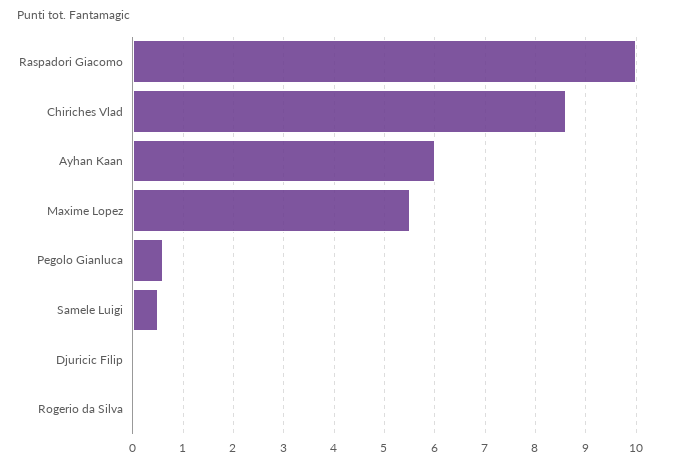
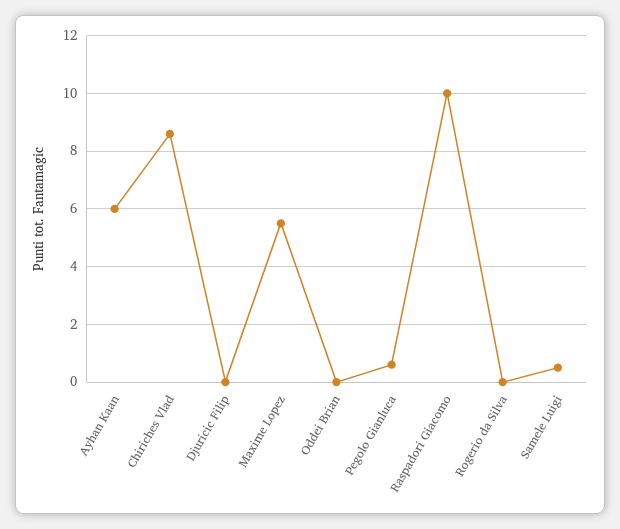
Oddei Brian: none -> 0

